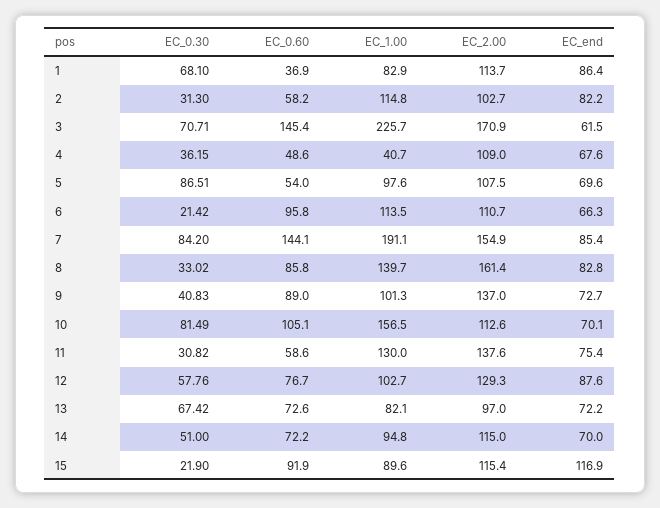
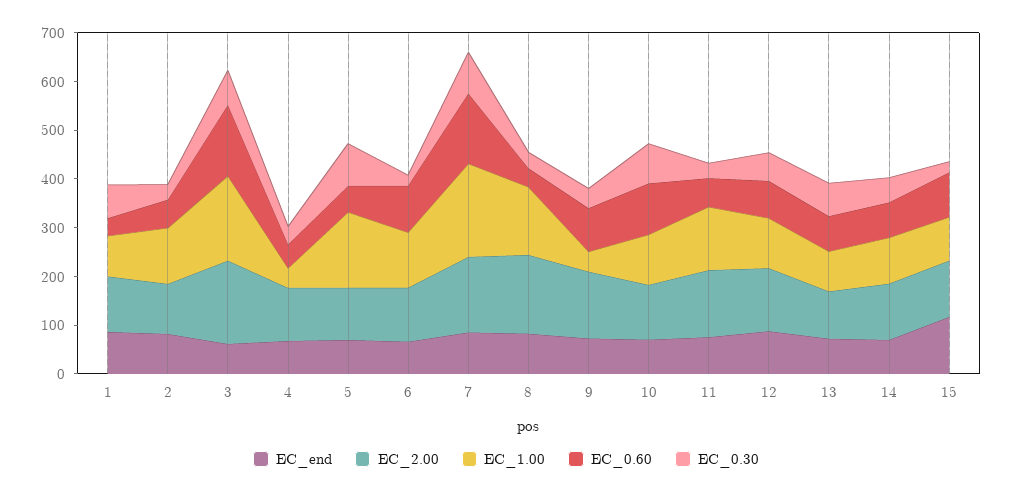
EC_1.00, 3: 225.7 -> 180
EC_1.00, 5: 97.6 -> 160
EC_0.60, 8: 85.8 -> 40
EC_1.00, 9: 101.3 -> 40
EC_1.00, 10: 156.5 -> 100

